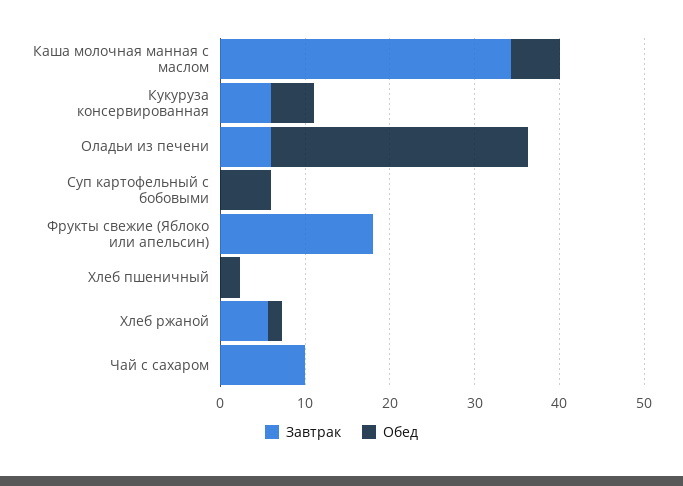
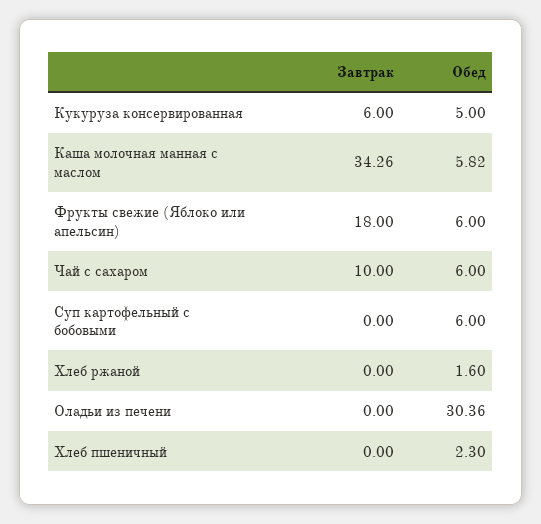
Завтрак, Оладьи из печени: 6 -> 0
Обед, Фрукты свежие (Яблоко или апельсин): 0 -> 6
Завтрак, Хлеб ржаной: 6 -> 0
Обед, Чай с сахаром: 0 -> 6

